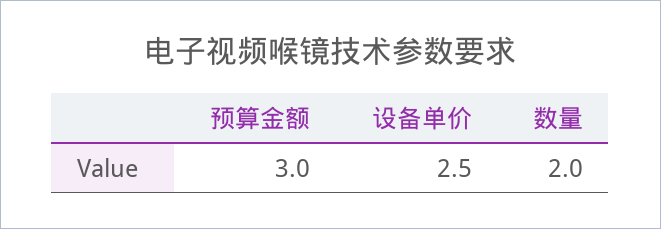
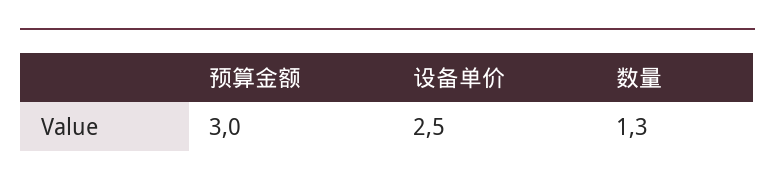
数量: 2 -> 1.3

